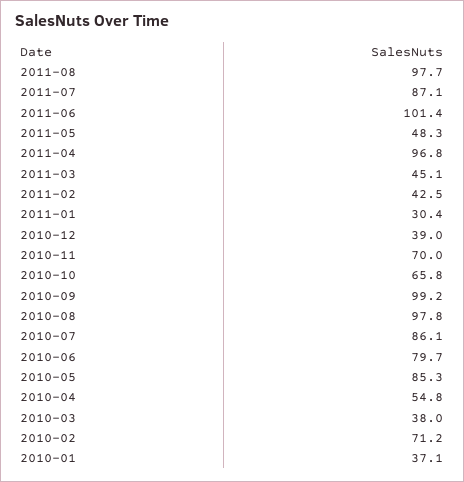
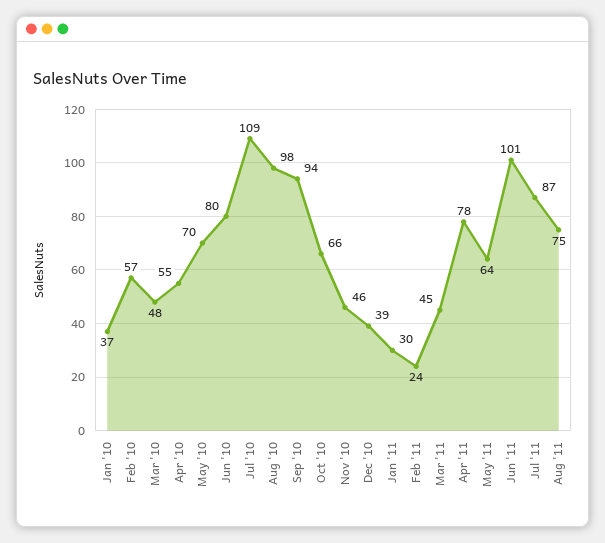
2011-08: 97.7 -> 75
2011-05: 48.3 -> 64
2011-04: 96.8 -> 78
2011-02: 42.5 -> 24
2010-11: 70 -> 46
2010-09: 99.2 -> 94
2010-07: 86.1 -> 109
2010-05: 85.3 -> 70
2010-03: 38 -> 48
2010-02: 71.2 -> 57

